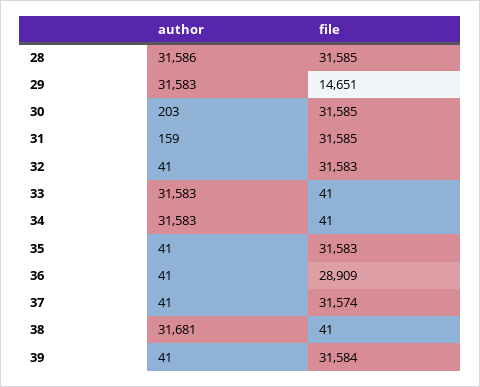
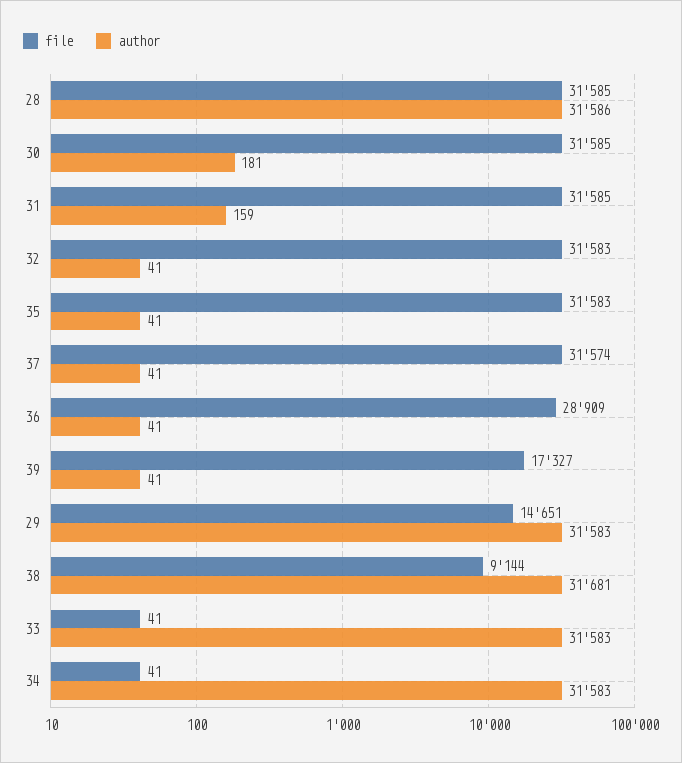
author, 30: 203 -> 181
file, 38: 41 -> 9144
file, 39: 31584 -> 17327

